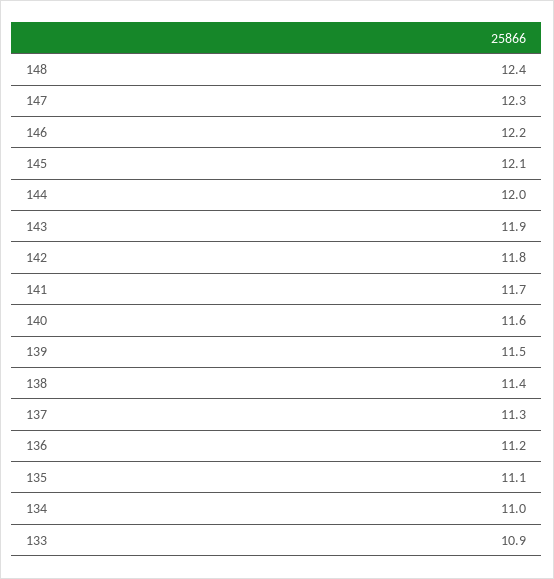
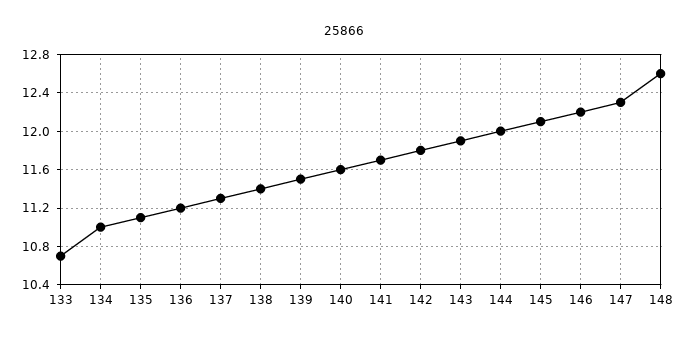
148: 12.4 -> 12.6
133: 10.9 -> 10.7

